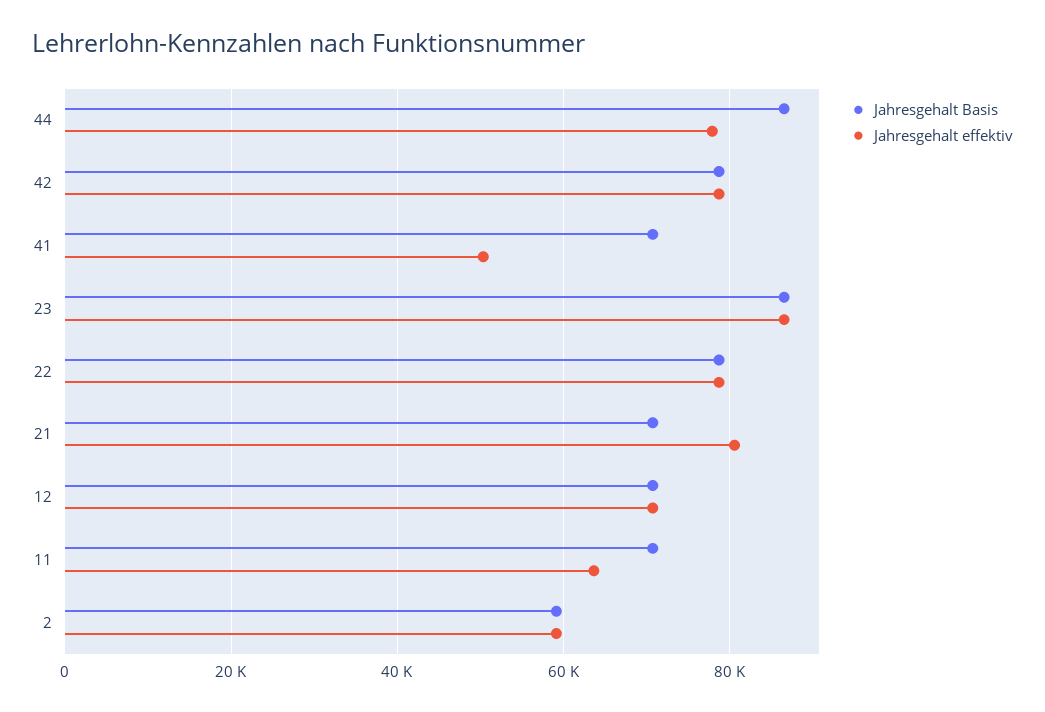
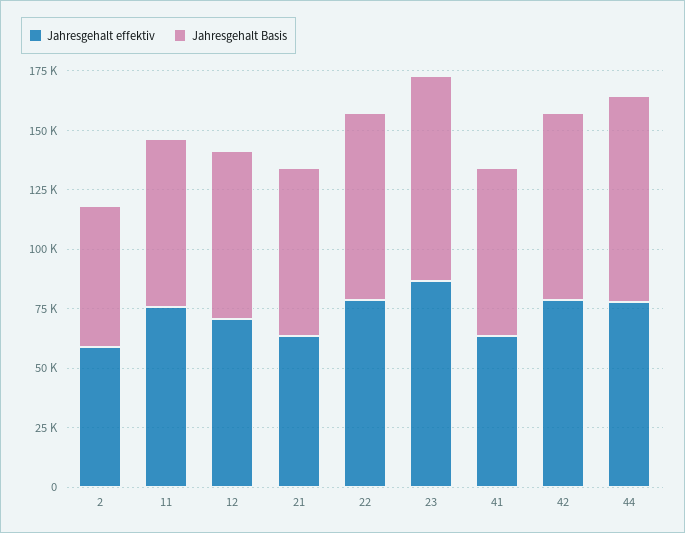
Jahresgehalt effektiv, 41: 50000 -> 65000
Jahresgehalt effektiv, 21: 80000 -> 65000
Jahresgehalt effektiv, 11: 64000 -> 75000

